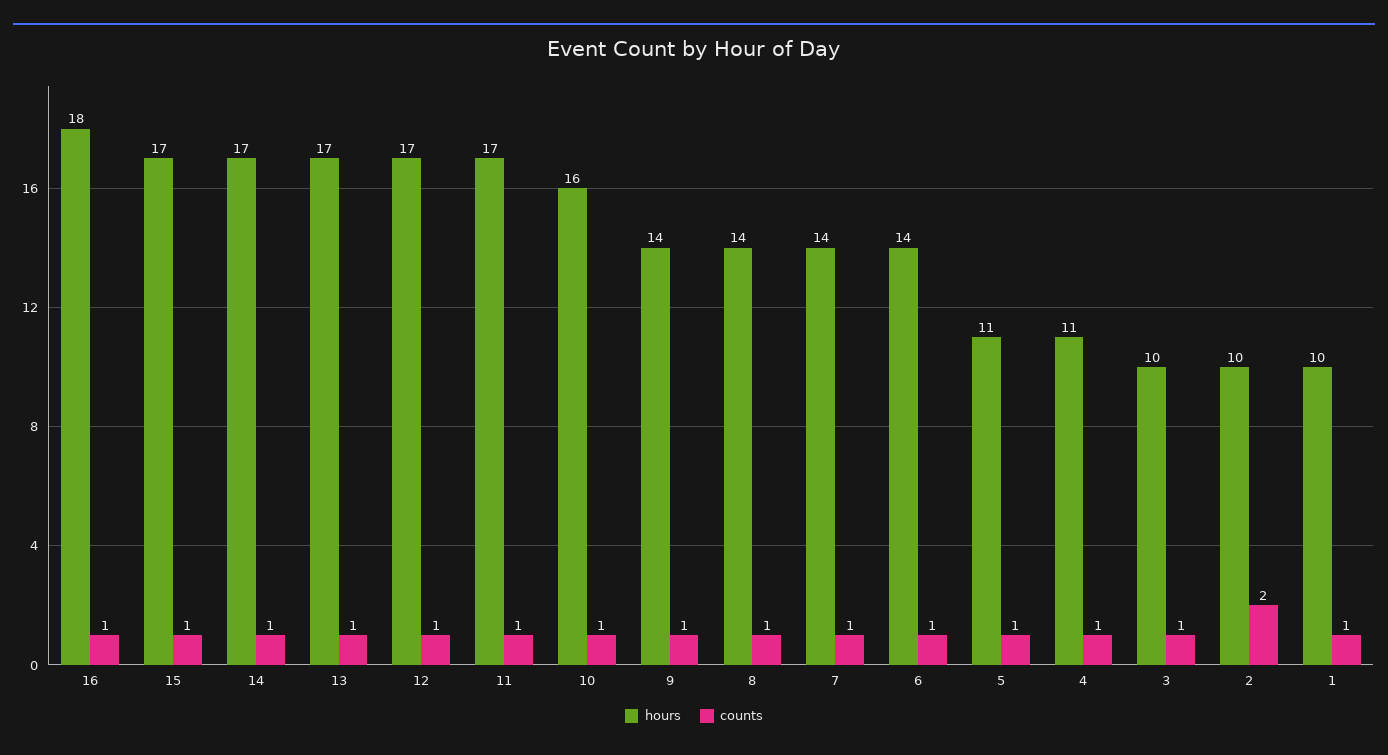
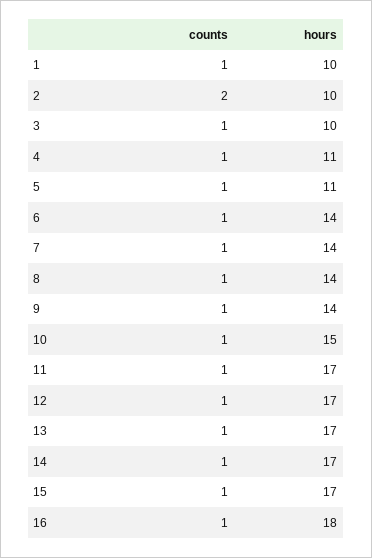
hours, 10: 16 -> 15

